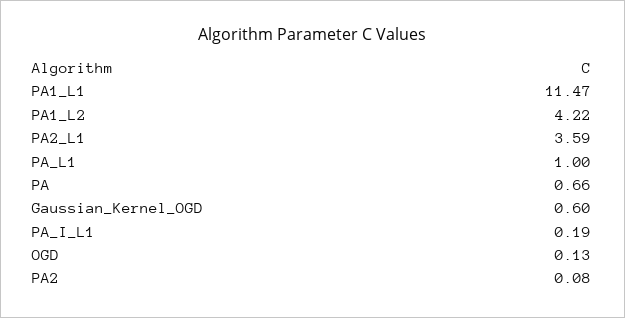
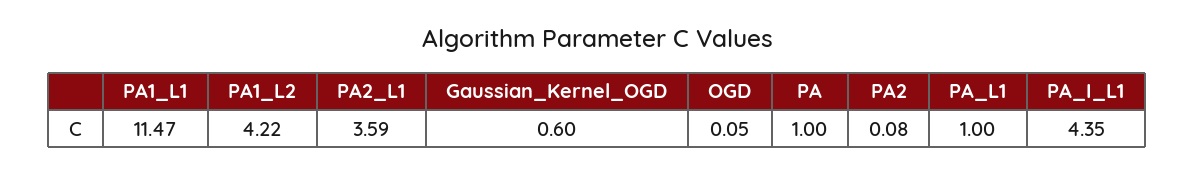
PA: 0.66 -> 1
PA_I_L1: 0.19 -> 4.35
OGD: 0.13 -> 0.05

